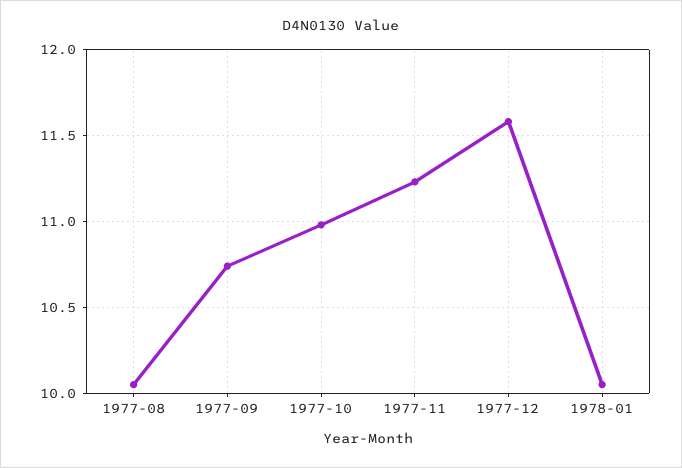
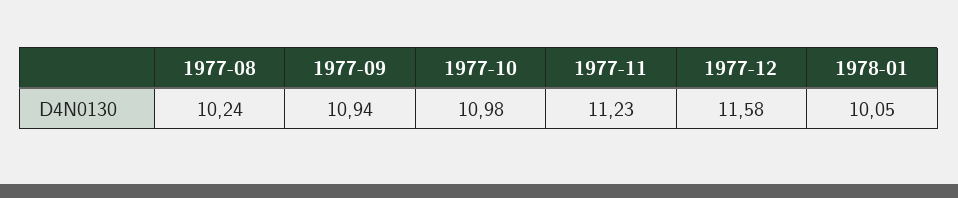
1977-08: 10.05 -> 10.24
1977-09: 10.75 -> 10.94

